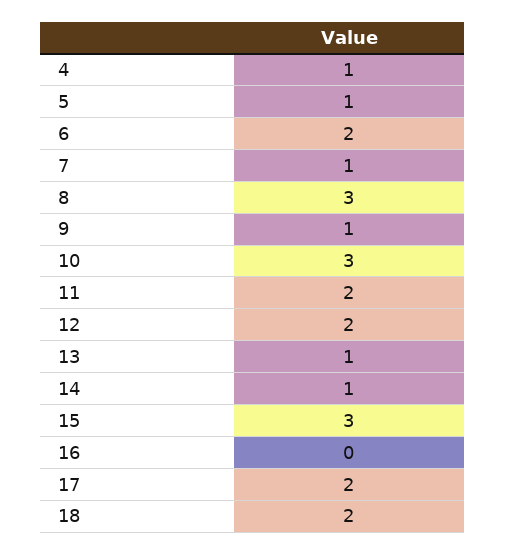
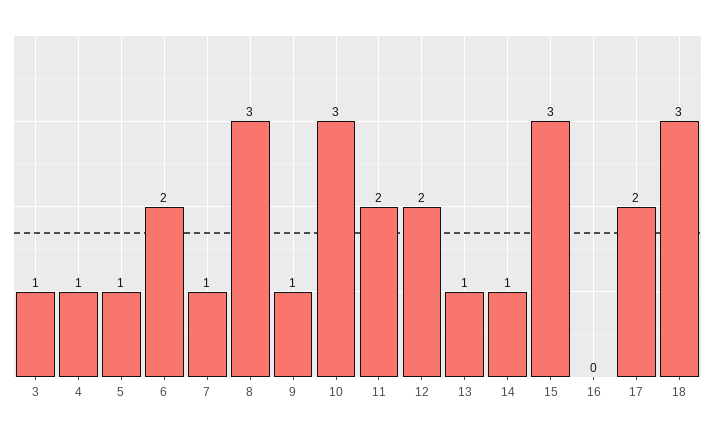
18: 2 -> 3
3: none -> 1

